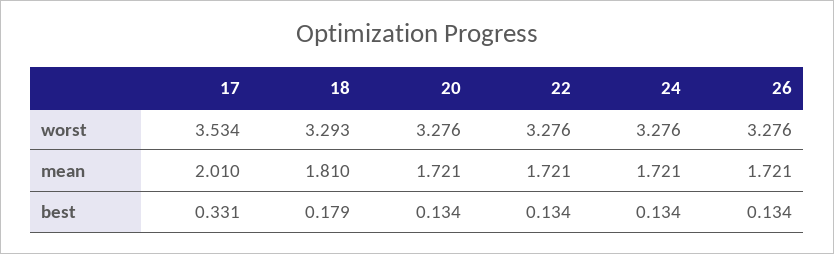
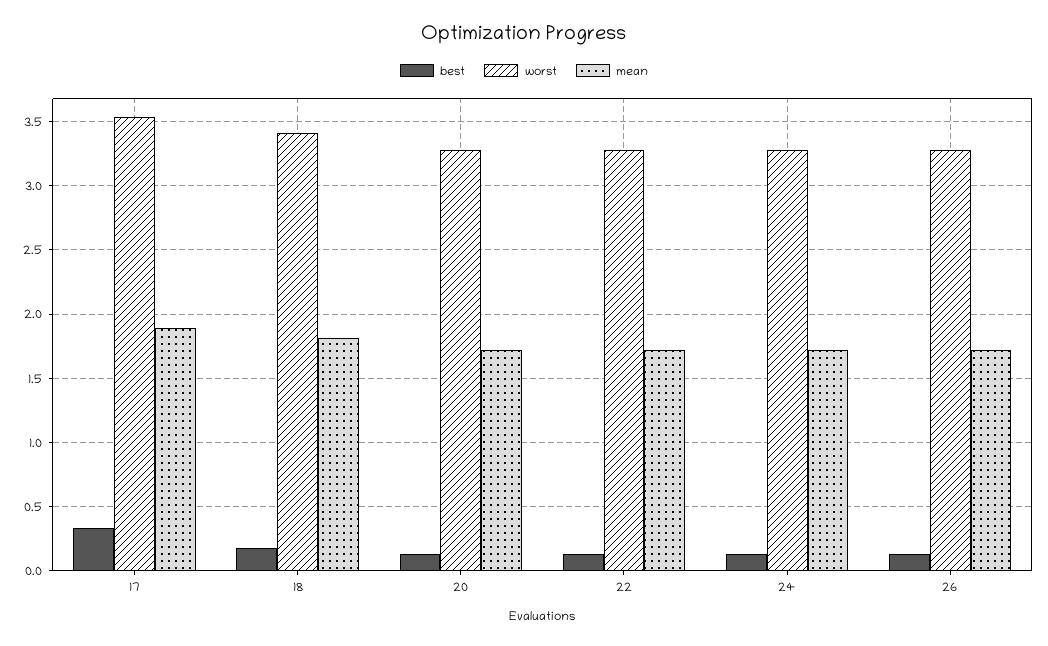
worst, 18: 3.293 -> 3.4
mean, 17: 2.01 -> 1.9

